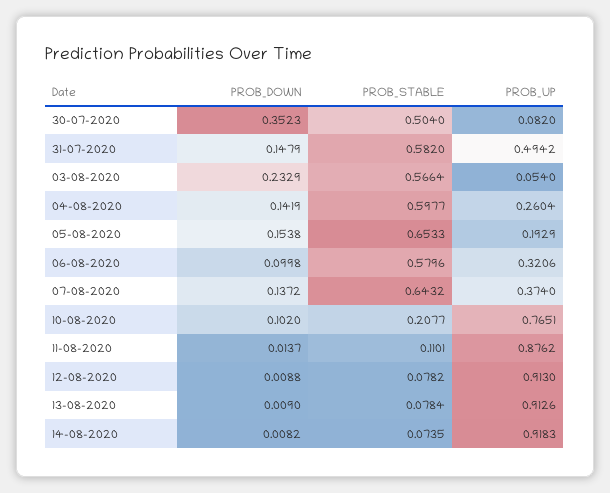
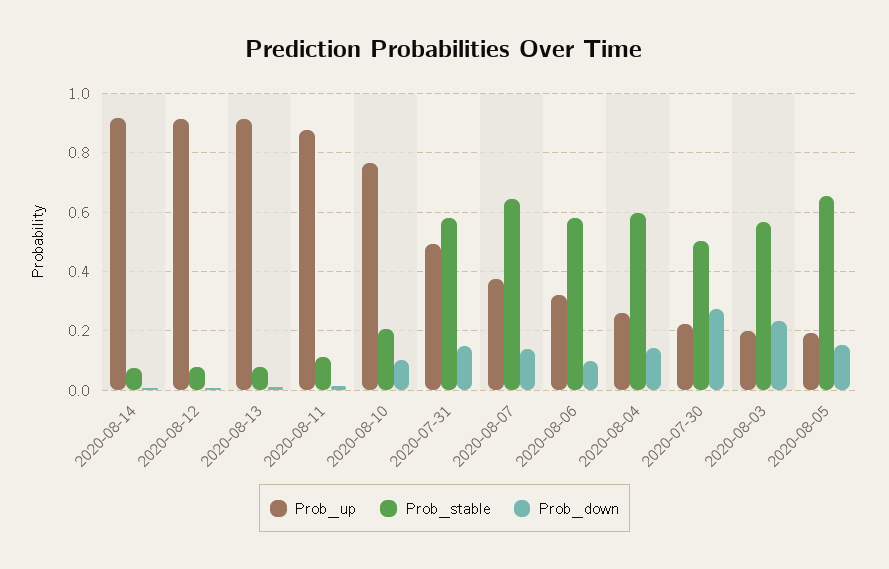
PROB_DOWN, 30-07-2020: 0.3523 -> 0.275
PROB_UP, 30-07-2020: 0.082 -> 0.225
PROB_UP, 03-08-2020: 0.054 -> 0.2

